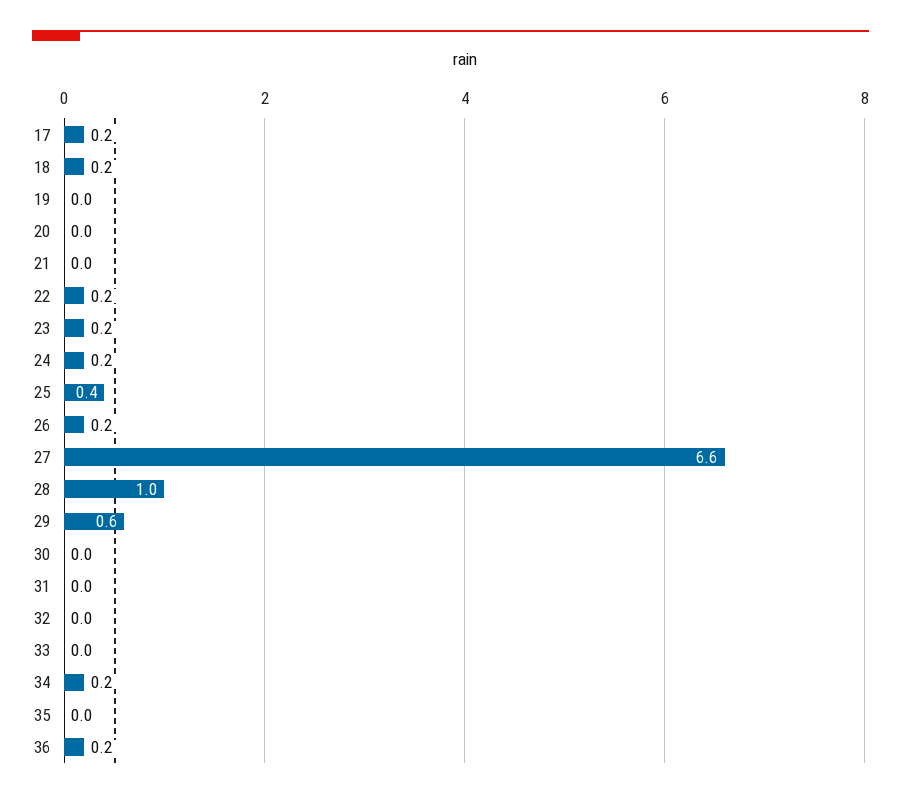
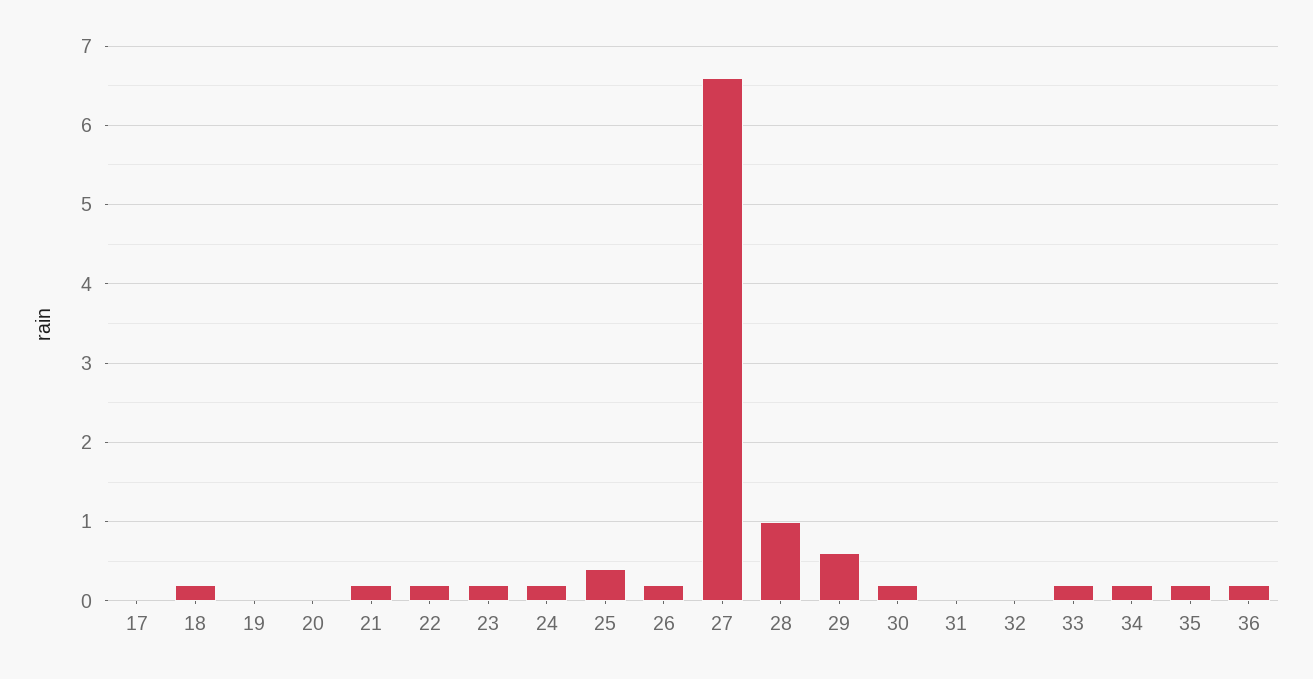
17: 0.2 -> 0
21: 0 -> 0.2
30: 0 -> 0.2
33: 0 -> 0.2
35: 0 -> 0.2

